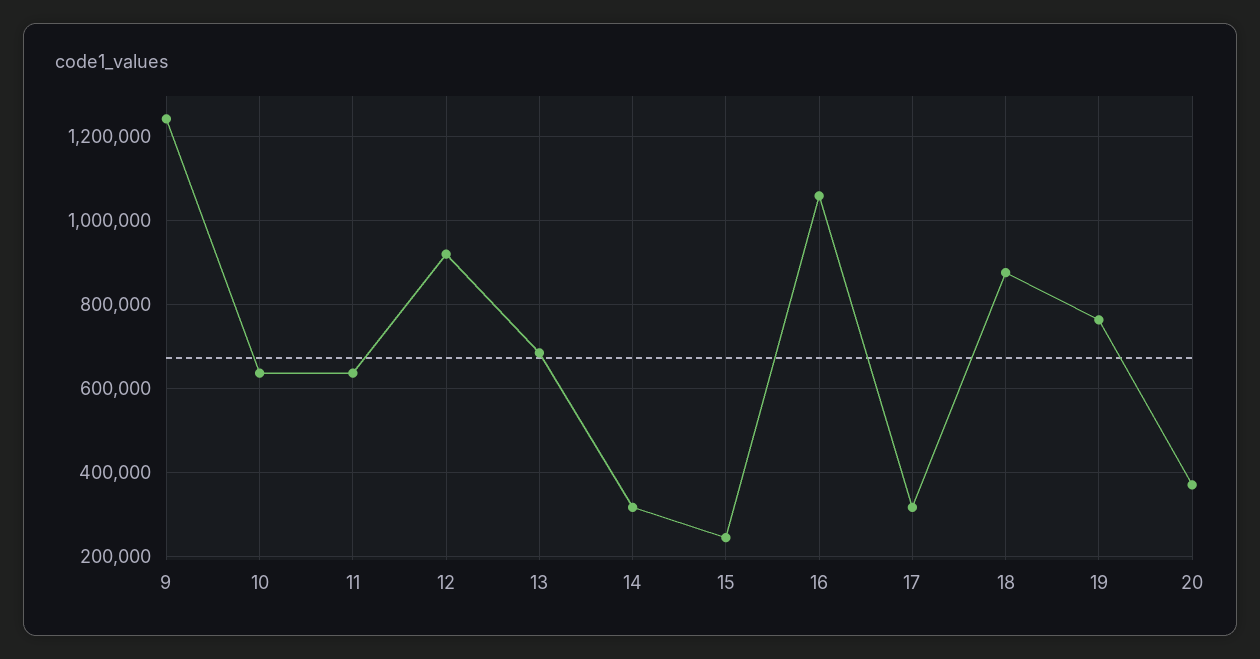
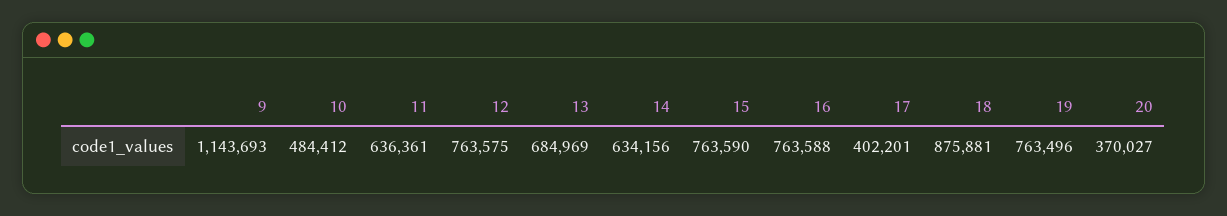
9: 1240000 -> 1143693
10: 640000 -> 484412
12: 920000 -> 763575
14: 320000 -> 634156
15: 240000 -> 763590
16: 1060000 -> 763588
17: 320000 -> 402201

